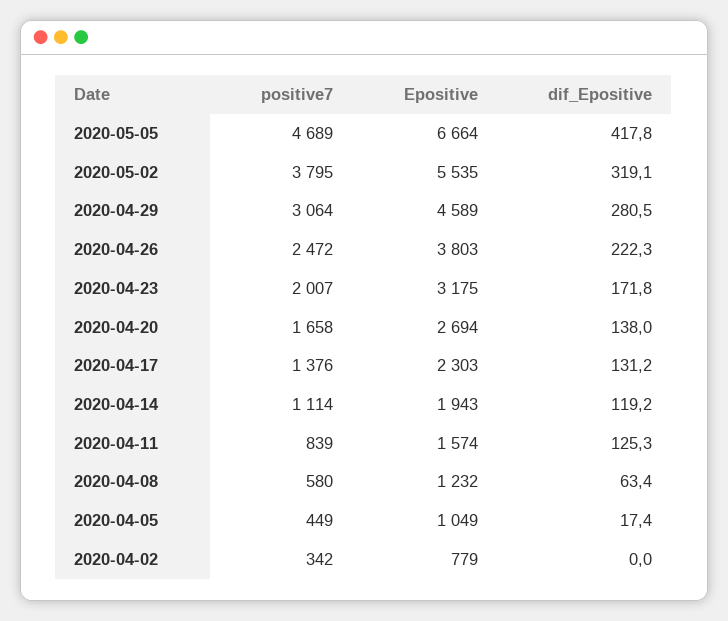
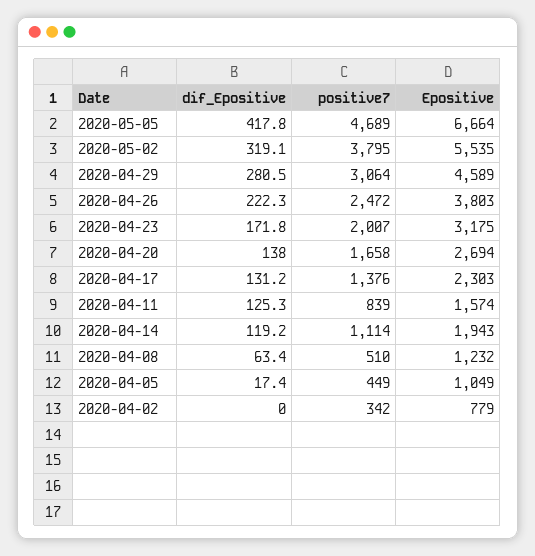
positive7, 2020-04-08: 580 -> 510

